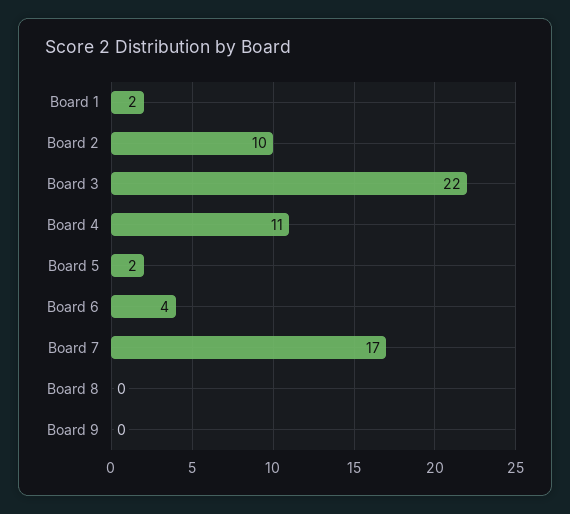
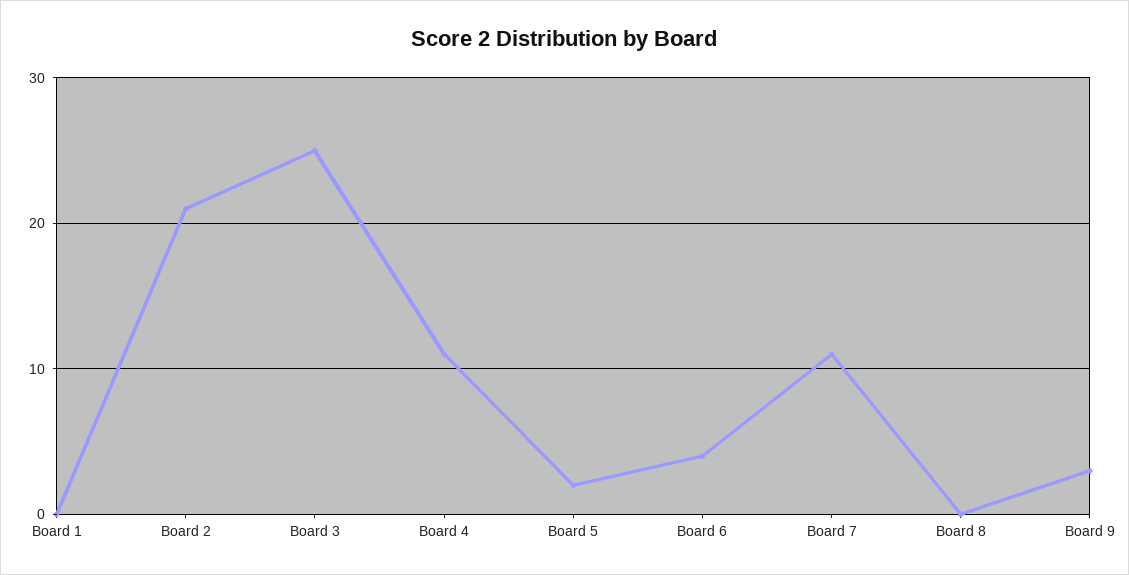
Board 1: 2 -> 0
Board 2: 10 -> 21
Board 3: 22 -> 25
Board 7: 17 -> 11
Board 9: 0 -> 3

